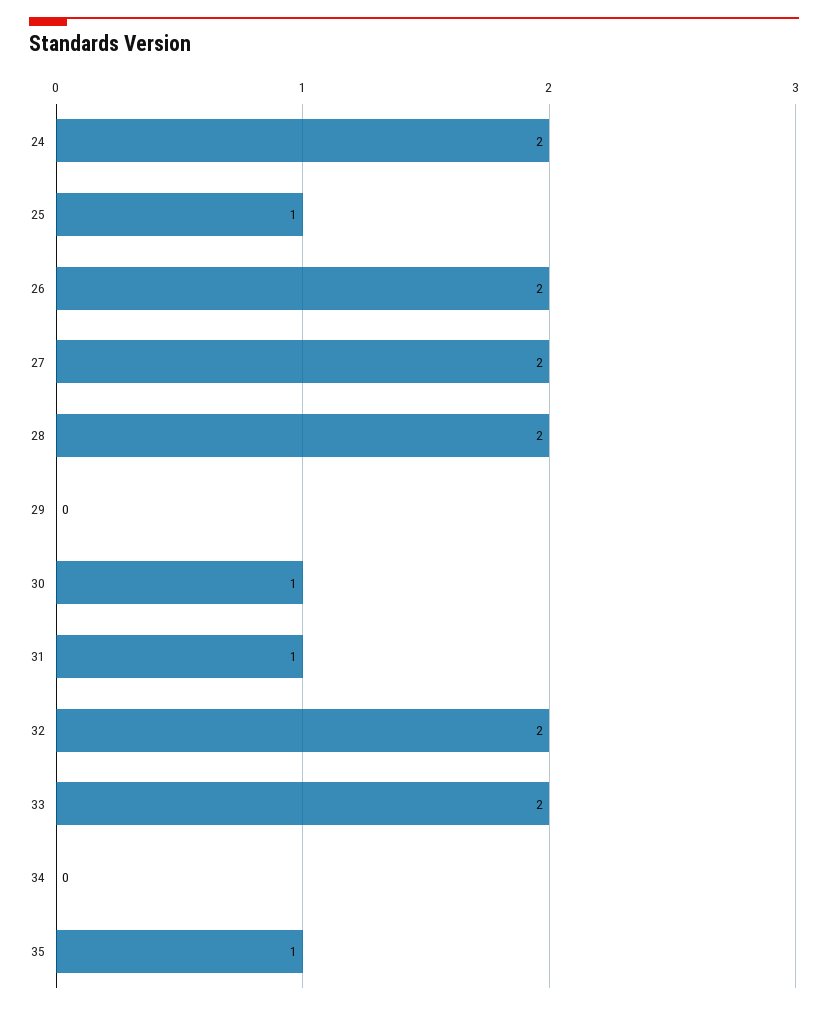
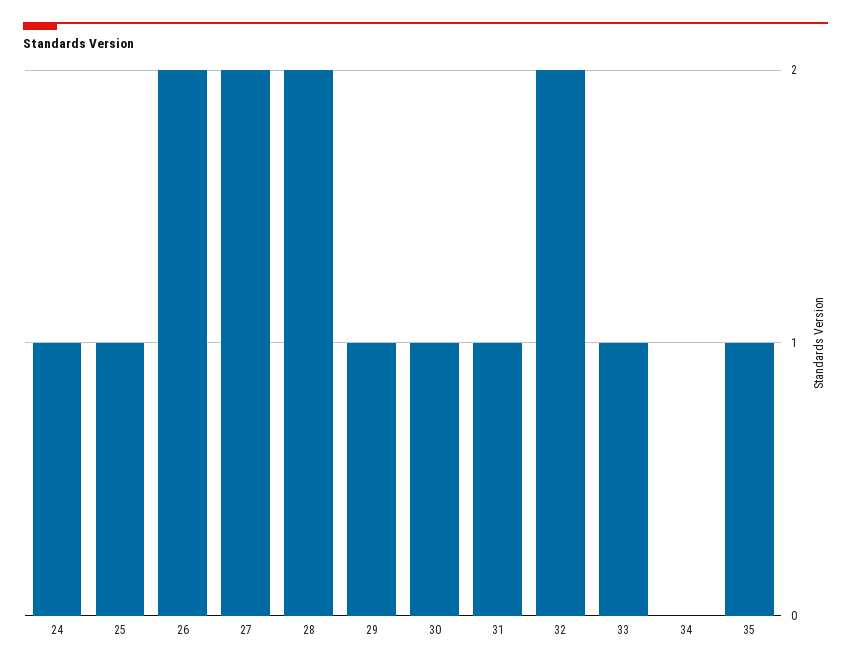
24: 2 -> 1
29: 0 -> 1
33: 2 -> 1

